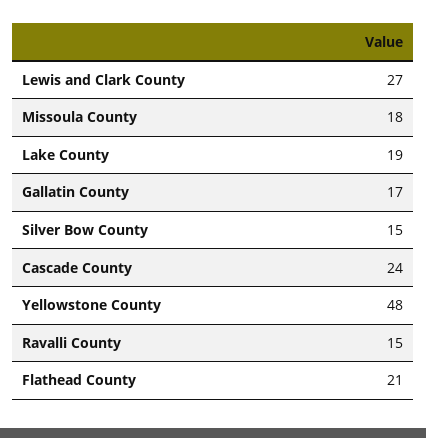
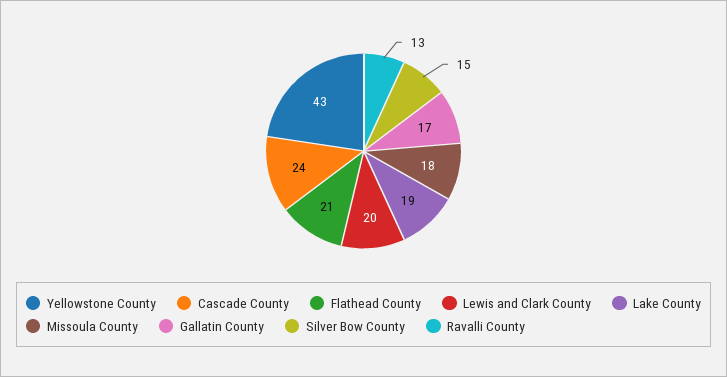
Lewis and Clark County: 27 -> 20
Yellowstone County: 48 -> 43
Ravalli County: 15 -> 13

